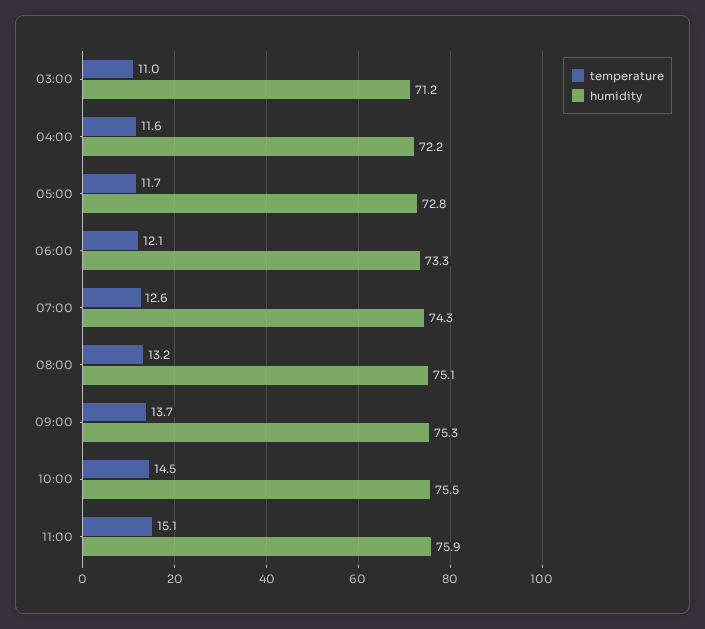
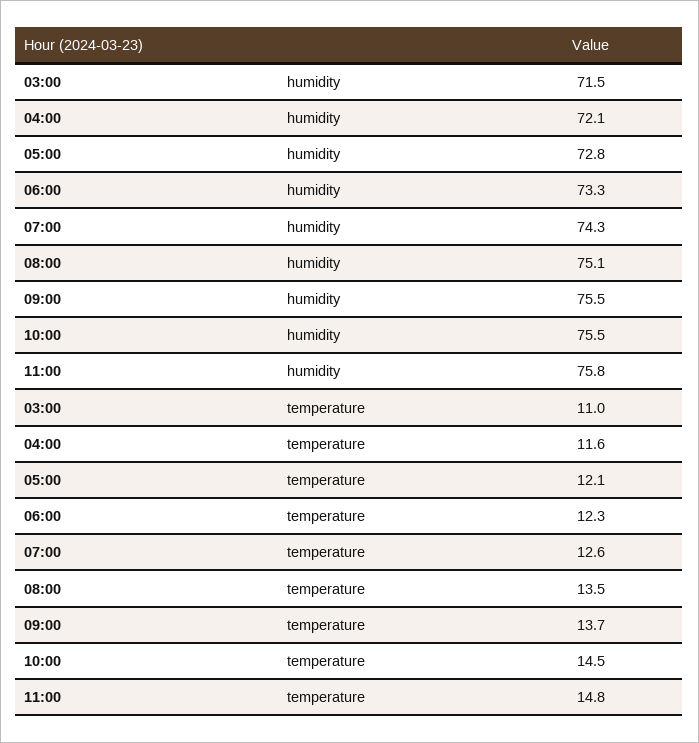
humidity, 03:00: 71.2 -> 71.5
humidity, 04:00: 72.2 -> 72.1
temperature, 05:00: 11.7 -> 12.1
temperature, 06:00: 12.1 -> 12.3
temperature, 08:00: 13.2 -> 13.5
humidity, 09:00: 75.3 -> 75.5
temperature, 11:00: 15.1 -> 14.8
humidity, 11:00: 75.9 -> 75.8

